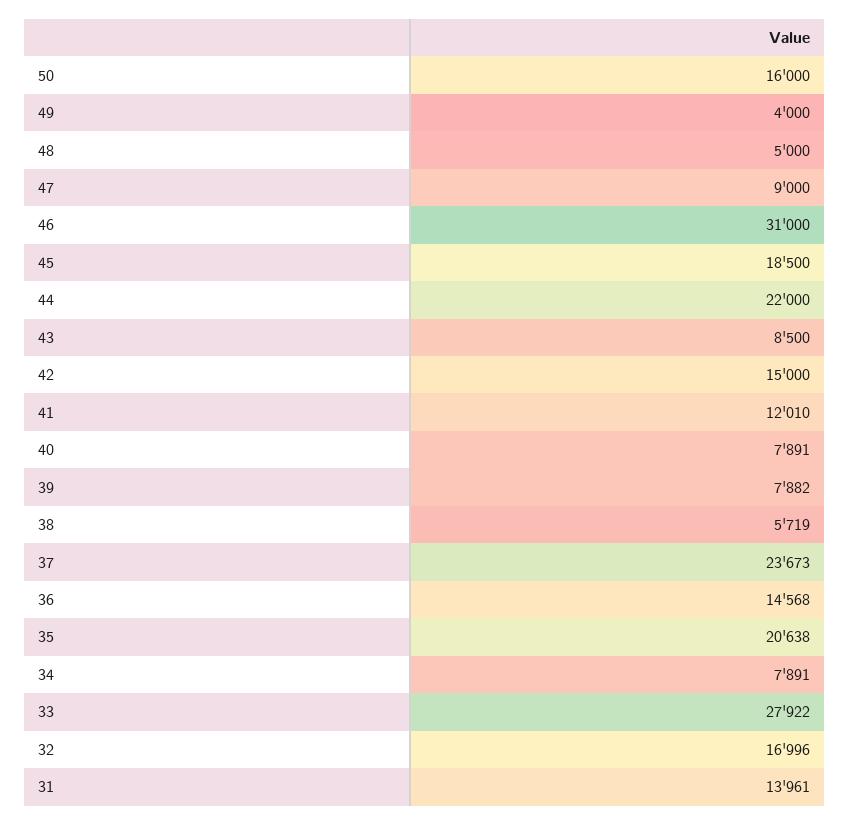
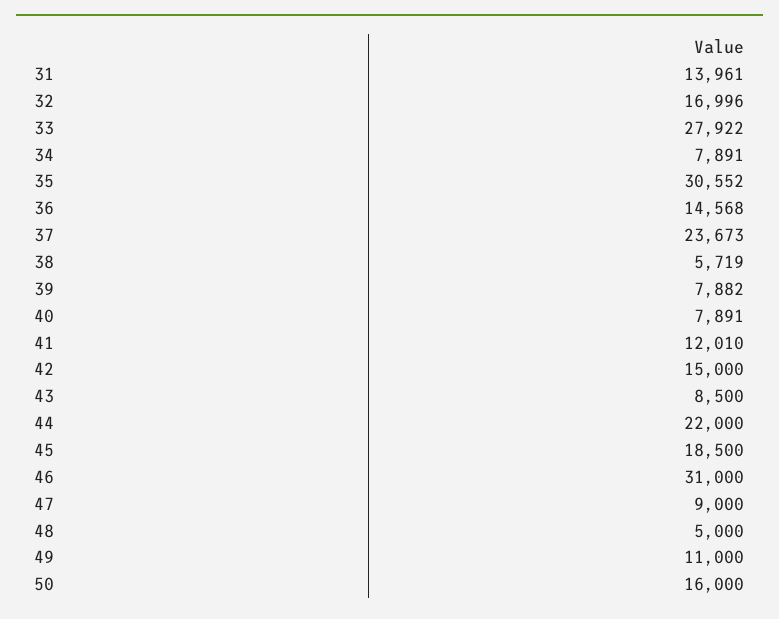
49: 4000 -> 11000
35: 20638 -> 30552

